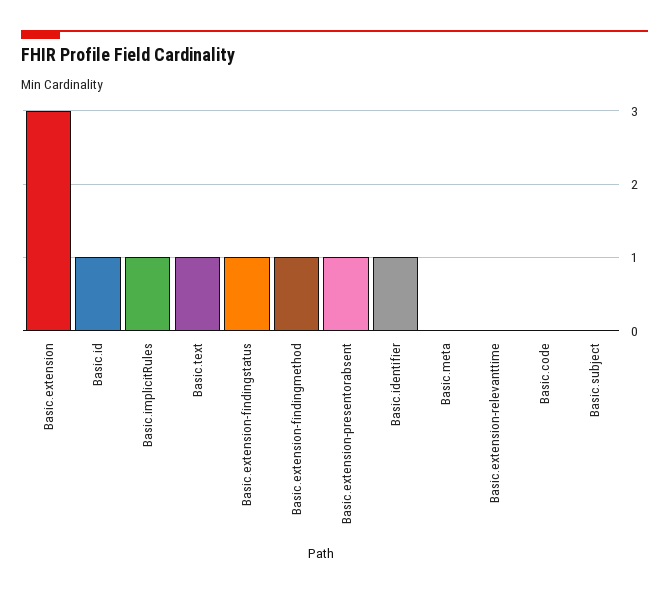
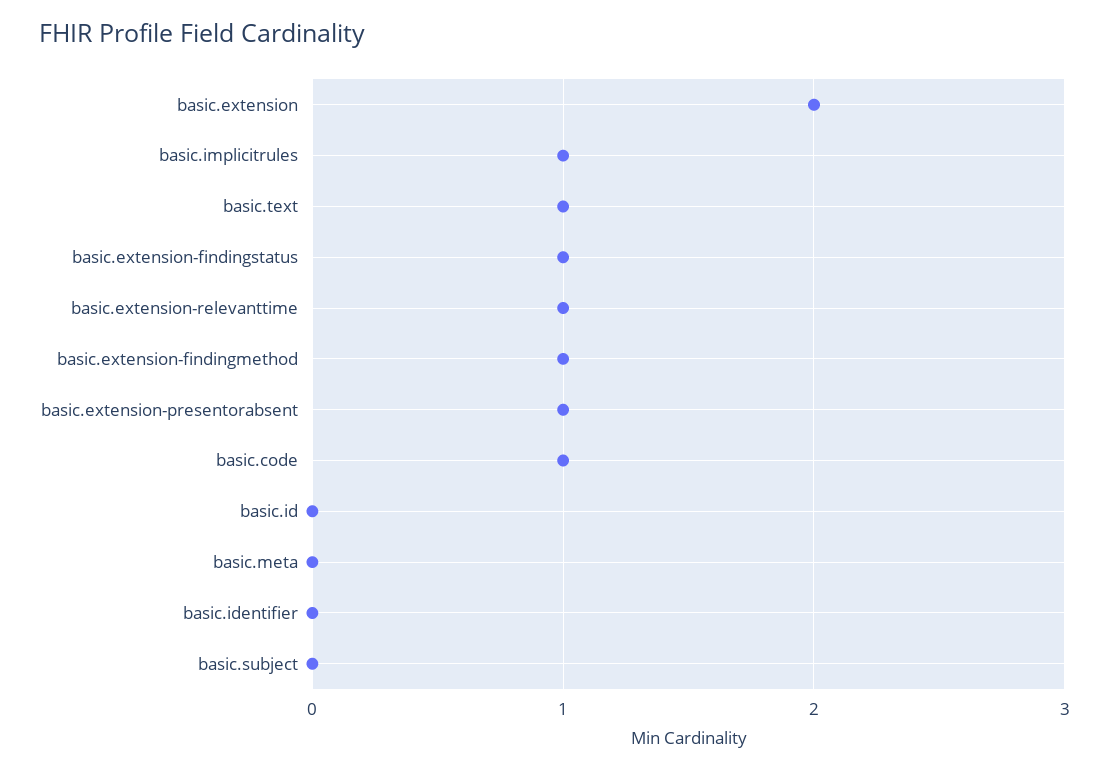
Basic.extension: 3 -> 2
Basic.id: 1 -> 0
Basic.identifier: 1 -> 0
Basic.extension-relevanttime: 0 -> 1
Basic.code: 0 -> 1

